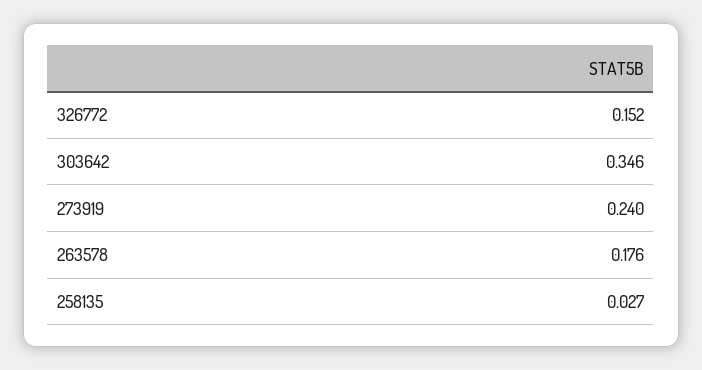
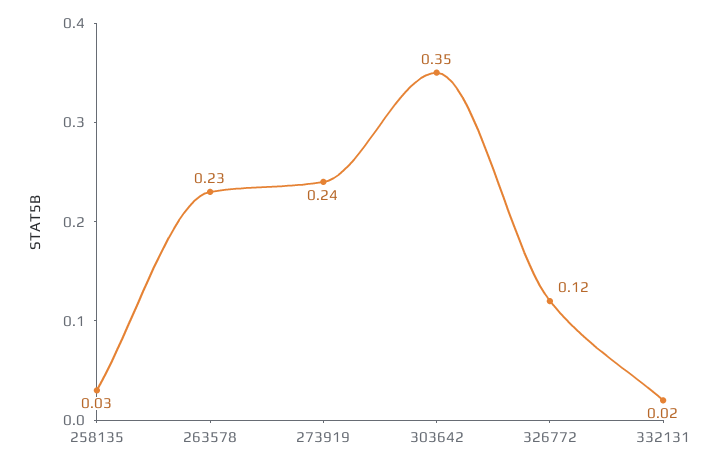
326772: 0.152 -> 0.12
263578: 0.176 -> 0.23
332131: none -> 0.02

